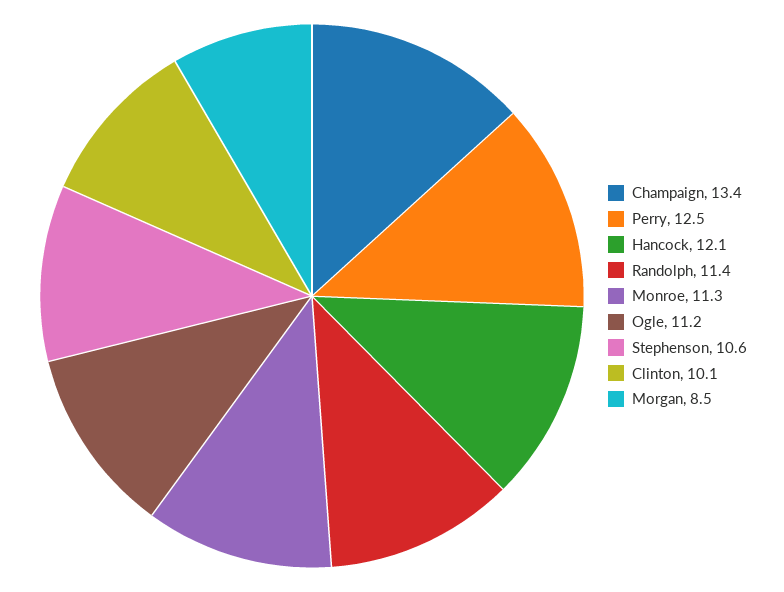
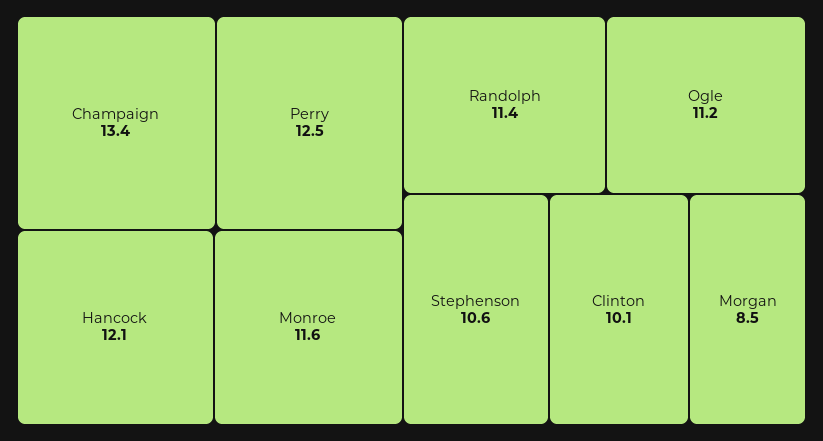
Monroe: 11.3 -> 11.6

